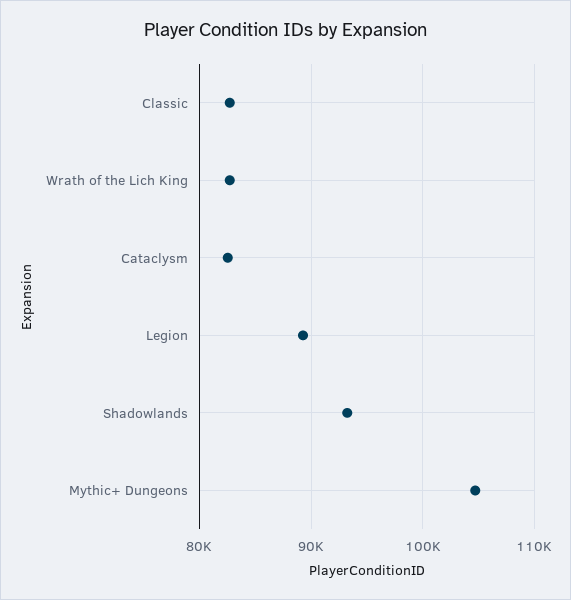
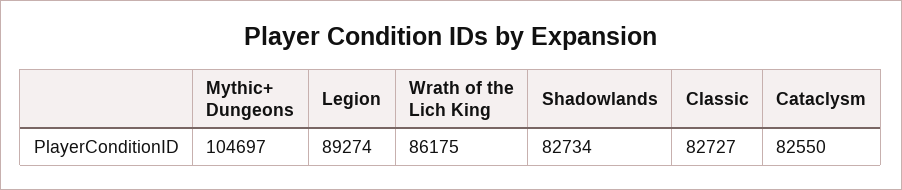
Wrath of the Lich King: 83000 -> 86175
Shadowlands: 93000 -> 82734

